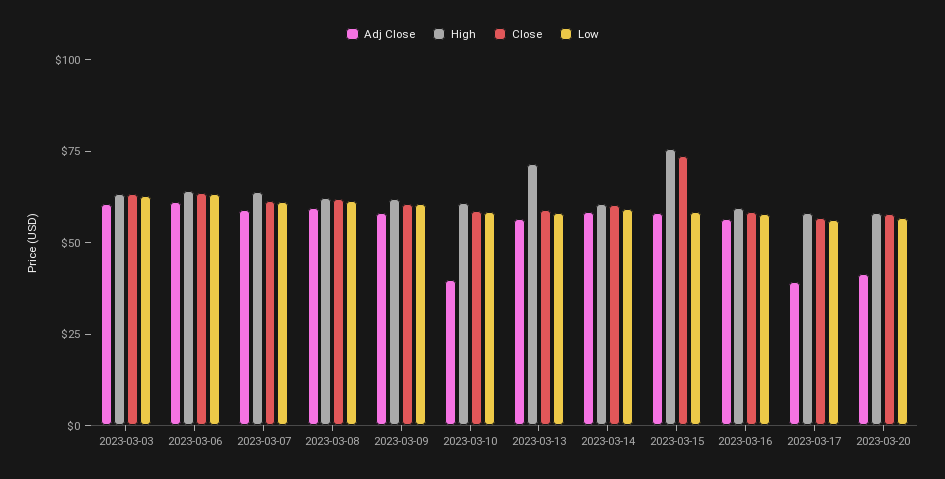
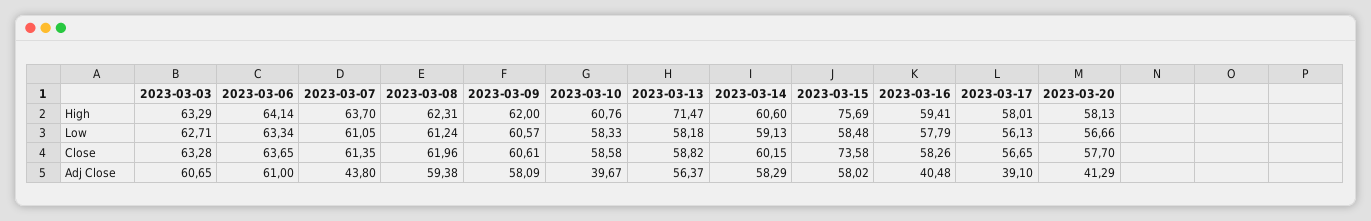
Adj Close, 2023-03-07: 60 -> 43.8
Adj Close, 2023-03-16: 55 -> 40.48

